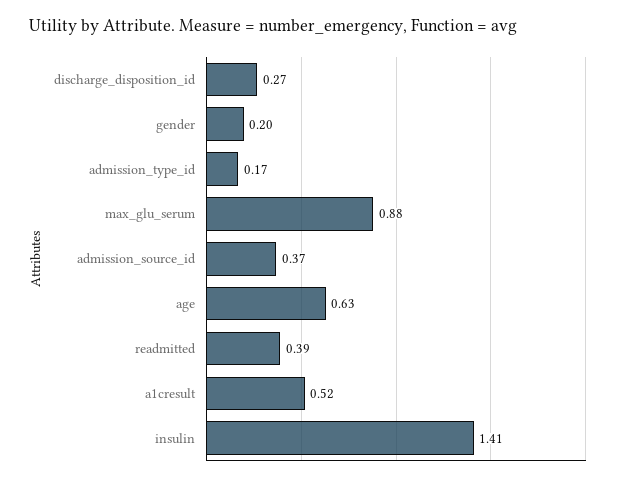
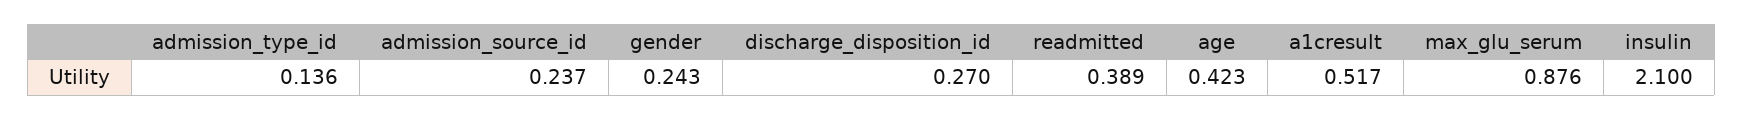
gender: 0.2 -> 0.243
admission_type_id: 0.17 -> 0.136
admission_source_id: 0.37 -> 0.237
age: 0.63 -> 0.423
insulin: 1.41 -> 2.1

